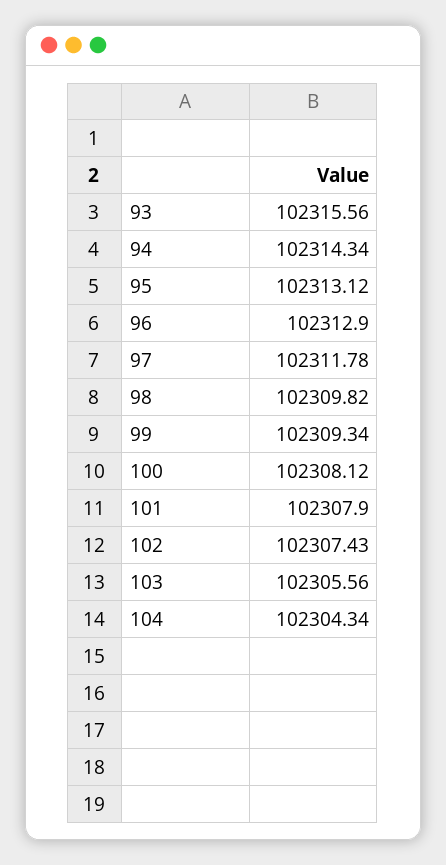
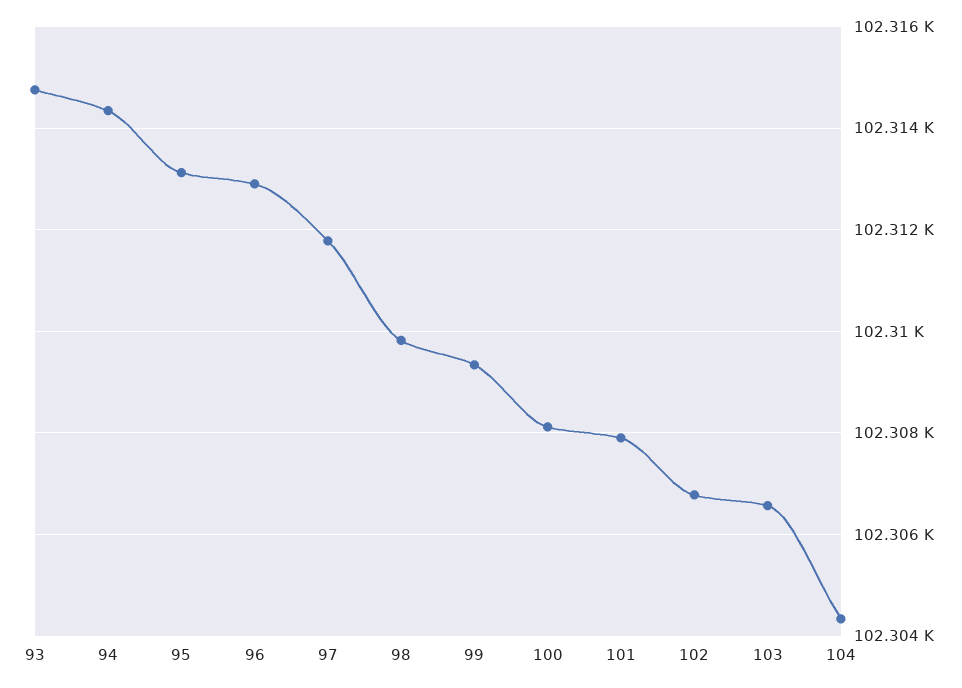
93: 102315.56 -> 102314.8
102: 102307.43 -> 102306.8
103: 102305.56 -> 102306.6

